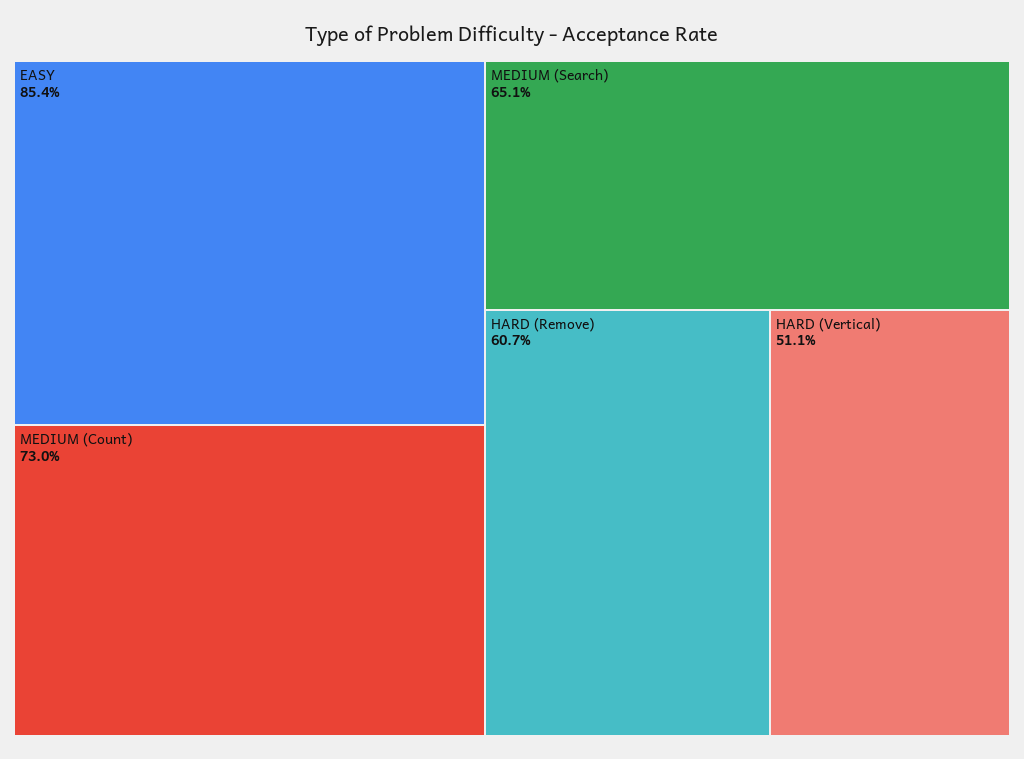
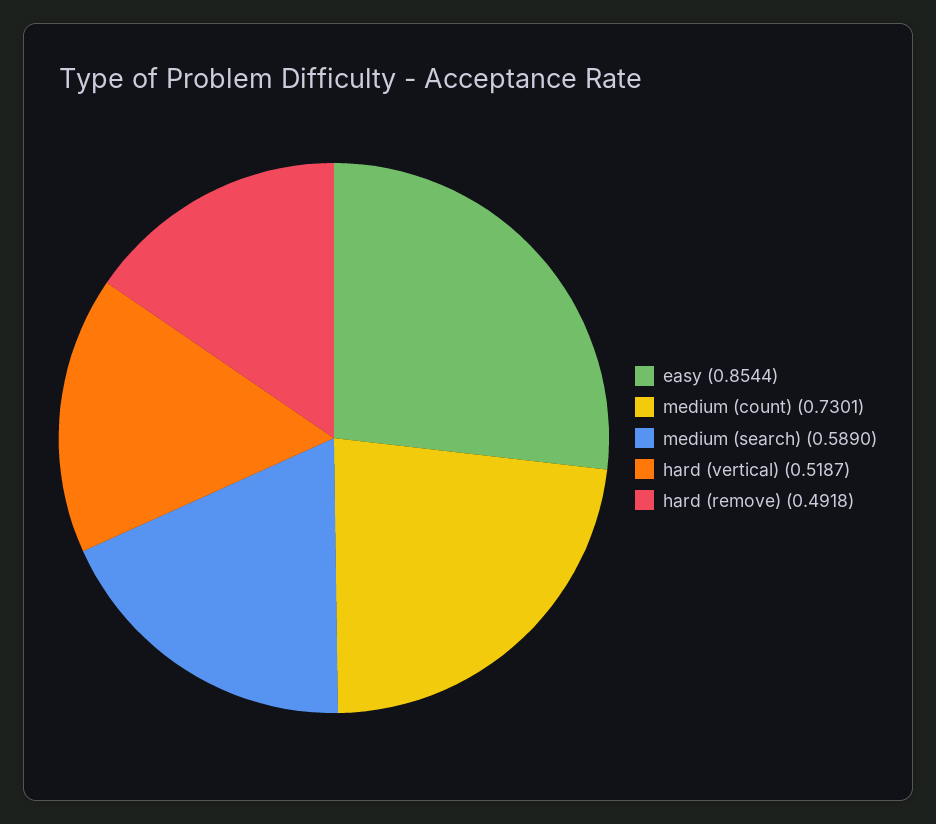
MEDIUM (Search): 0.651 -> 0.589
HARD (Remove): 0.607 -> 0.4918
HARD (Vertical): 0.511 -> 0.5187

